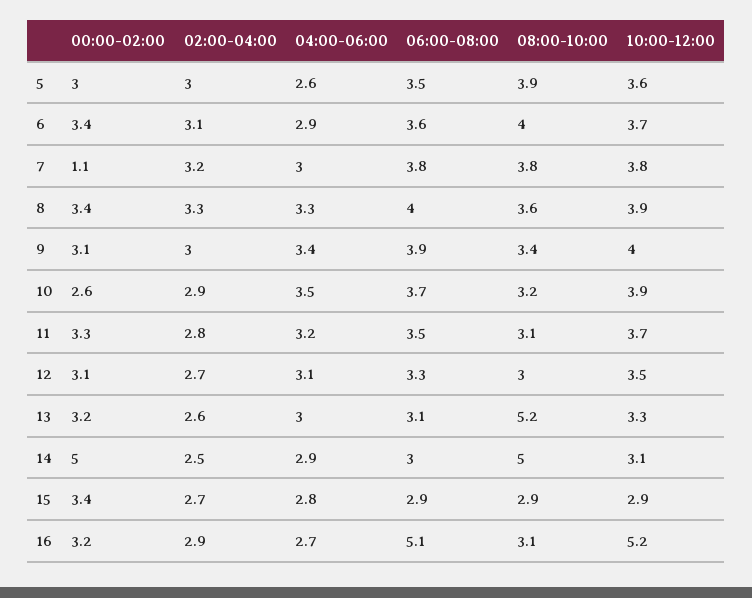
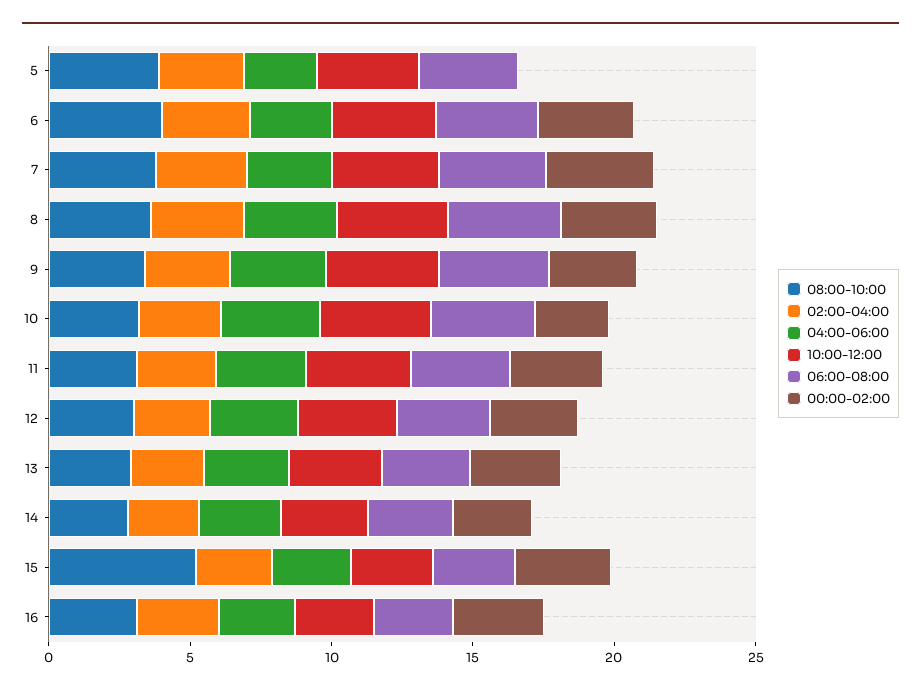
00:00-02:00, 5: 3 -> 0
00:00-02:00, 7: 1.1 -> 4
08:00-10:00, 13: 5.2 -> 3
00:00-02:00, 14: 5 -> 3
08:00-10:00, 14: 5 -> 3
08:00-10:00, 15: 2.9 -> 5
06:00-08:00, 16: 5.1 -> 3
10:00-12:00, 16: 5.2 -> 3

